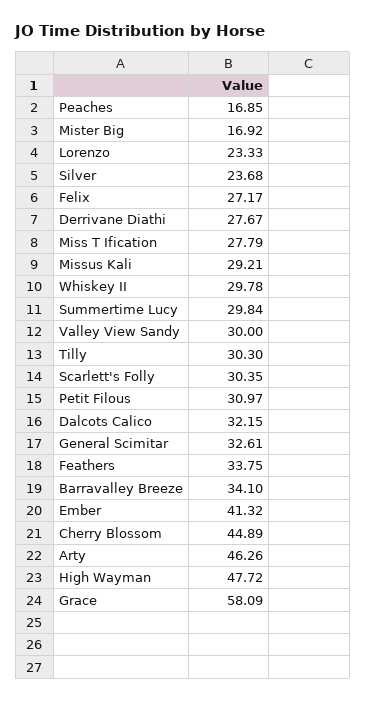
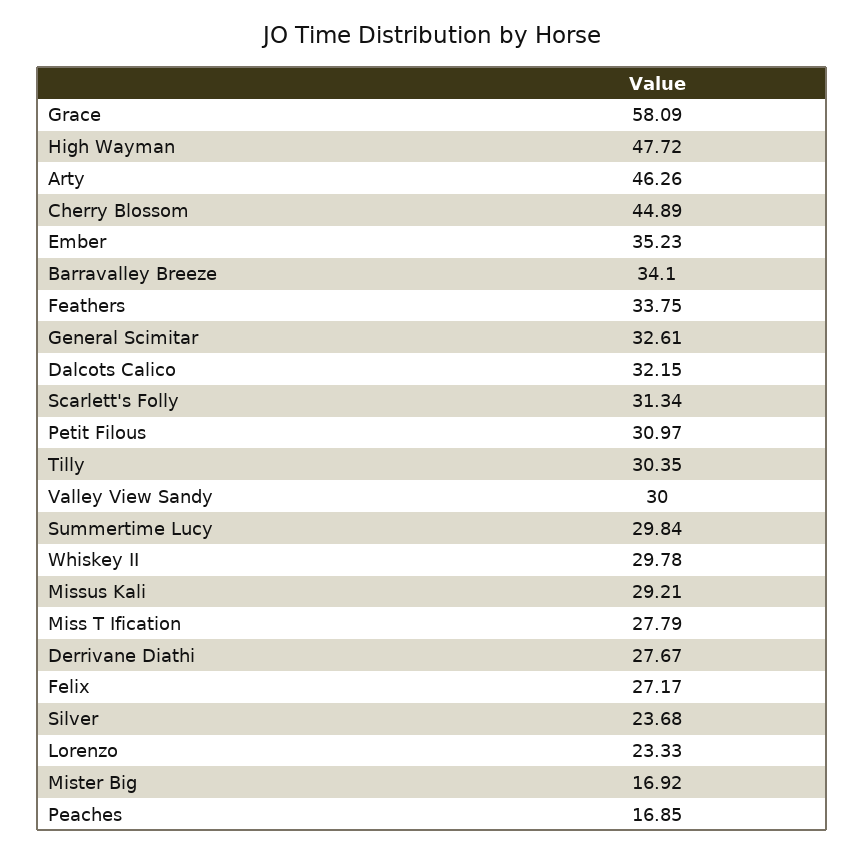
Tilly: 30.3 -> 30.35
Scarlett's Folly: 30.35 -> 31.34
Ember: 41.32 -> 35.23

